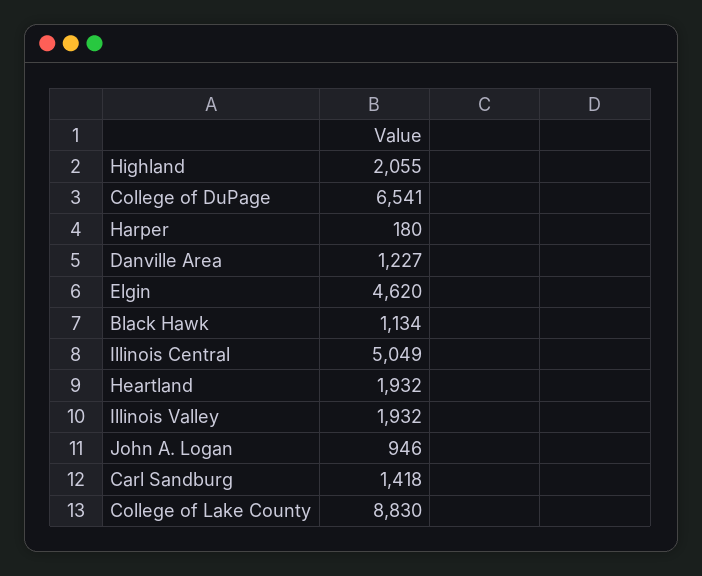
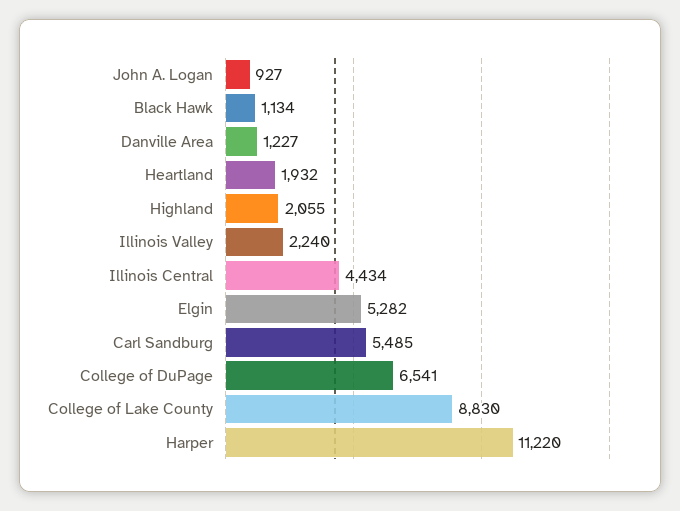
Harper: 180 -> 11220
Elgin: 4620 -> 5282
Illinois Central: 5049 -> 4434
Illinois Valley: 1932 -> 2240
John A. Logan: 946 -> 927
Carl Sandburg: 1418 -> 5485

